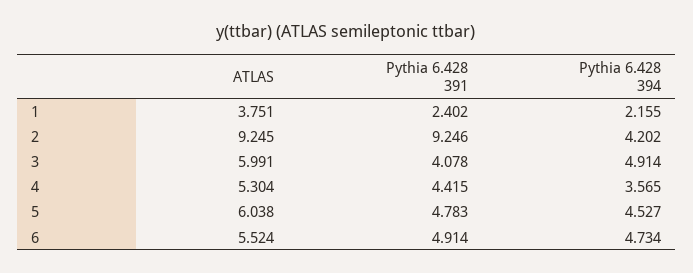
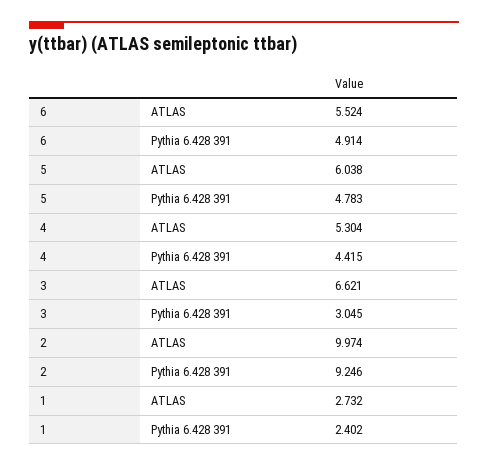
ATLAS, 1: 3.751 -> 2.732
Pythia 6.428 394, 1: 2.155 -> none
ATLAS, 2: 9.245 -> 9.974
Pythia 6.428 394, 2: 4.202 -> none
ATLAS, 3: 5.991 -> 6.621
Pythia 6.428 391, 3: 4.078 -> 3.045
Pythia 6.428 394, 3: 4.914 -> none
Pythia 6.428 394, 4: 3.565 -> none
Pythia 6.428 394, 5: 4.527 -> none
Pythia 6.428 394, 6: 4.734 -> none

